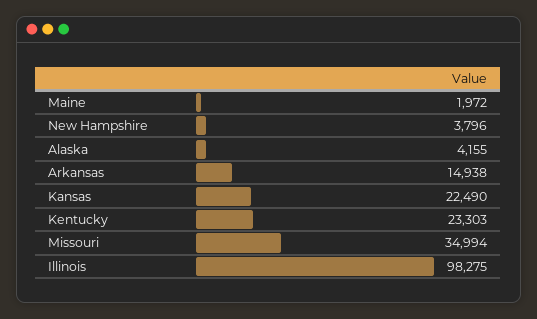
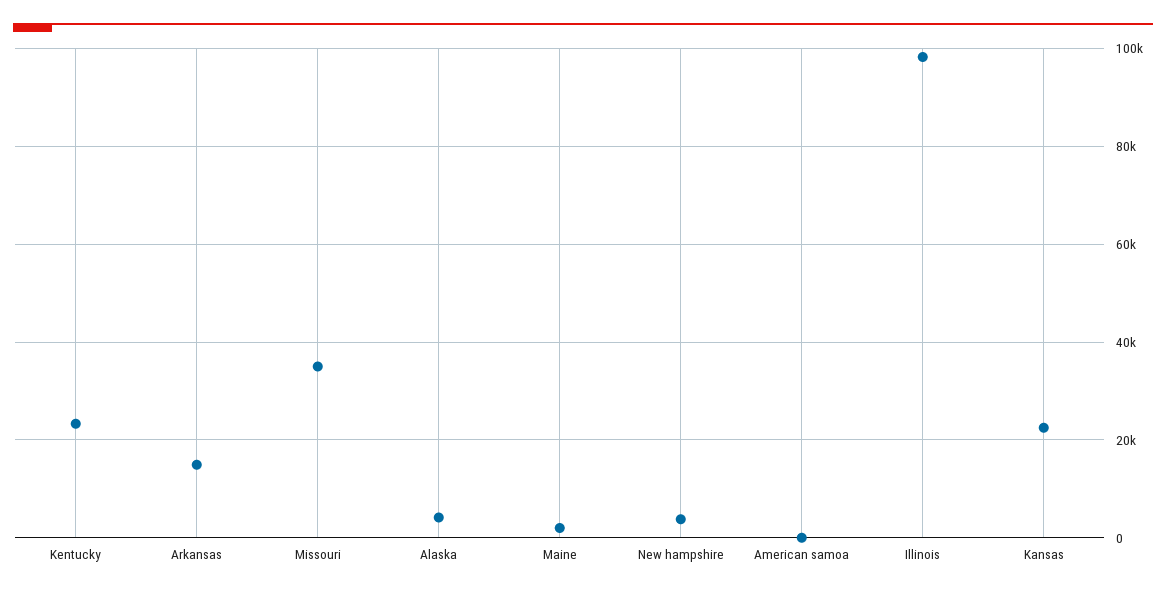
American samoa: none -> 0

